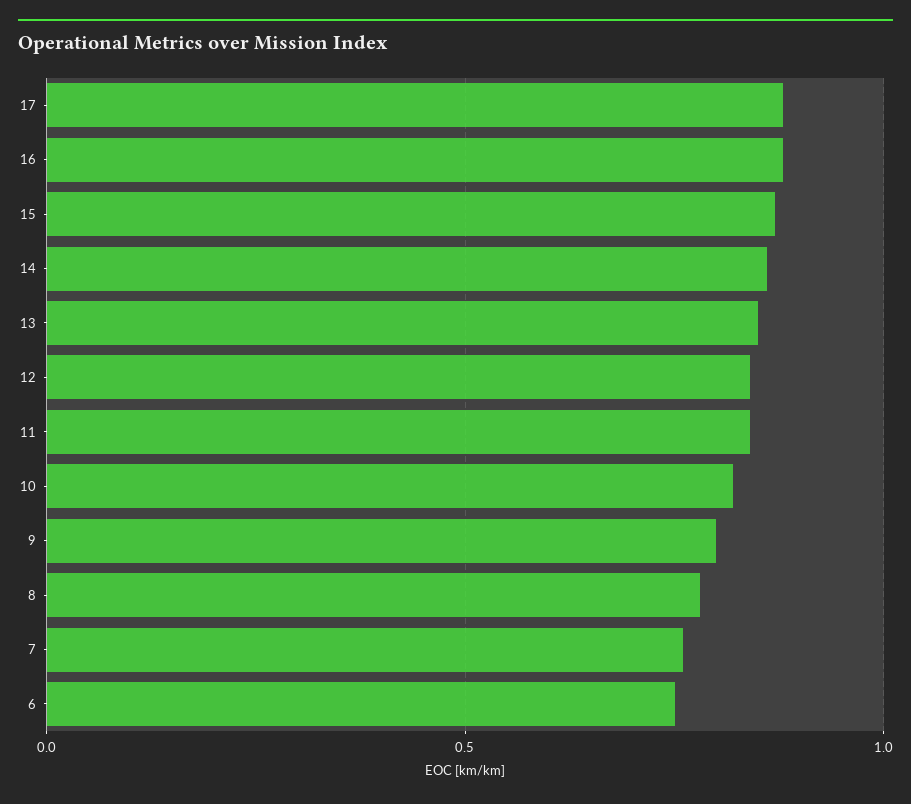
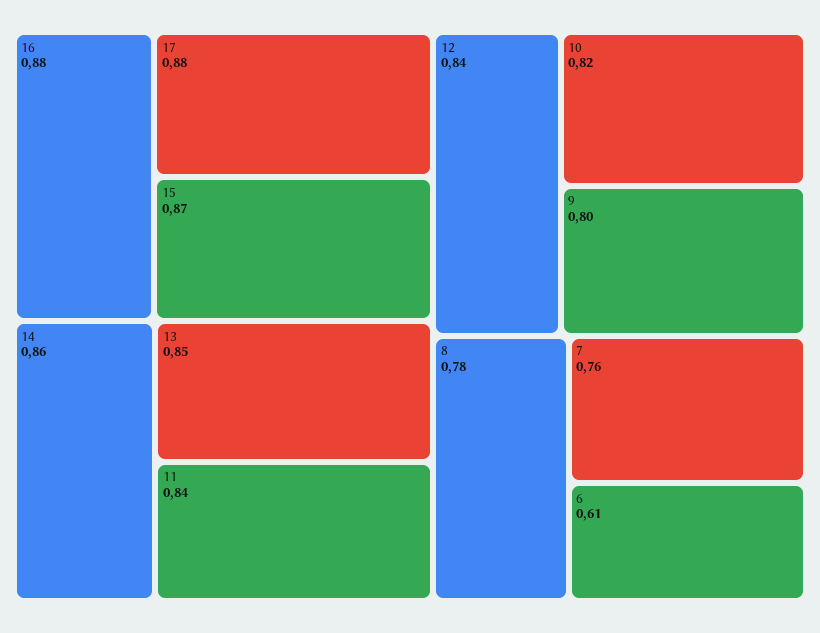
6: 0.75 -> 0.61

